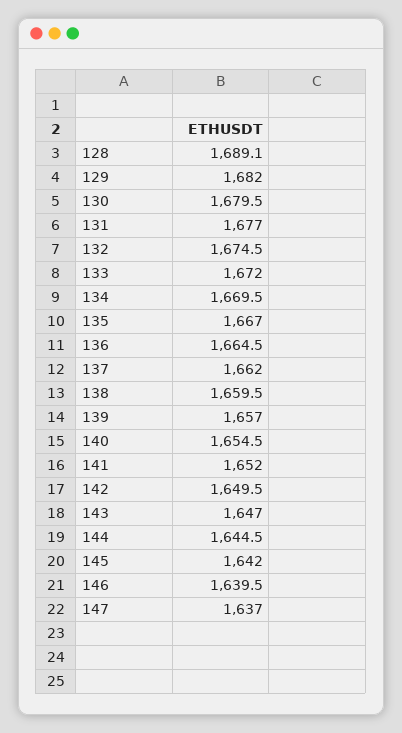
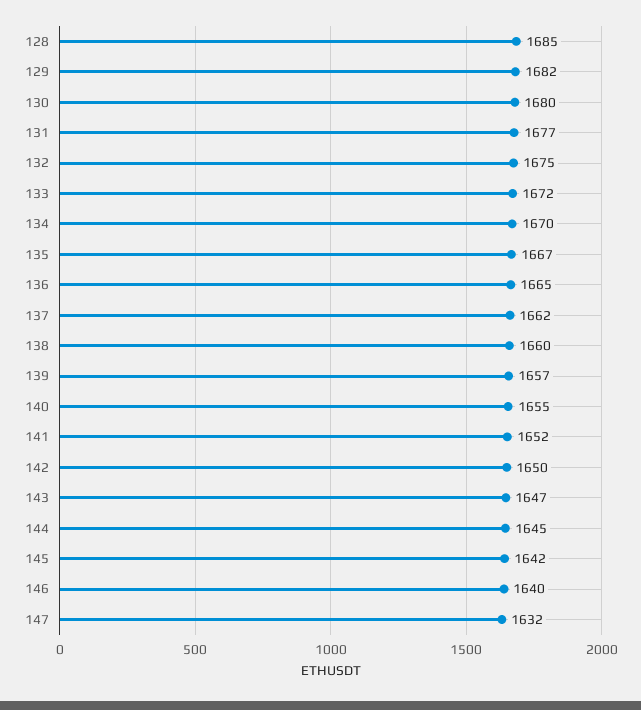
128: 1689.1 -> 1685
147: 1637 -> 1632

